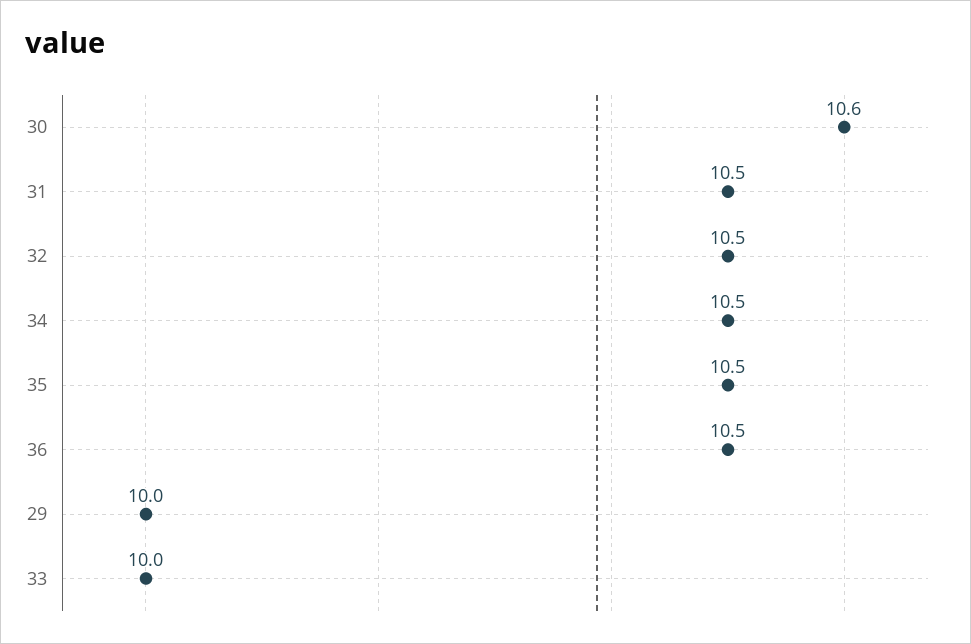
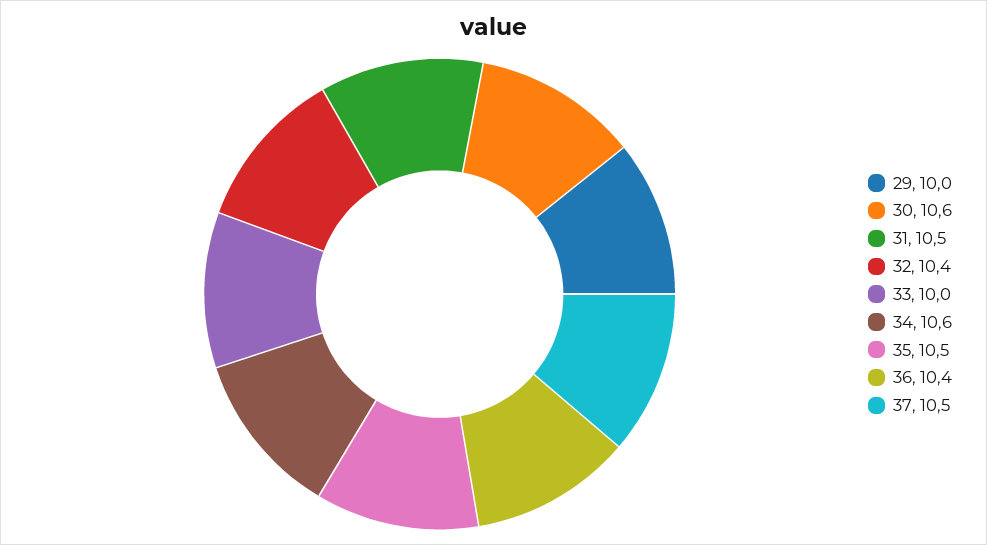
32: 10.5 -> 10.4
34: 10.5 -> 10.6
36: 10.5 -> 10.4
37: none -> 10.5

